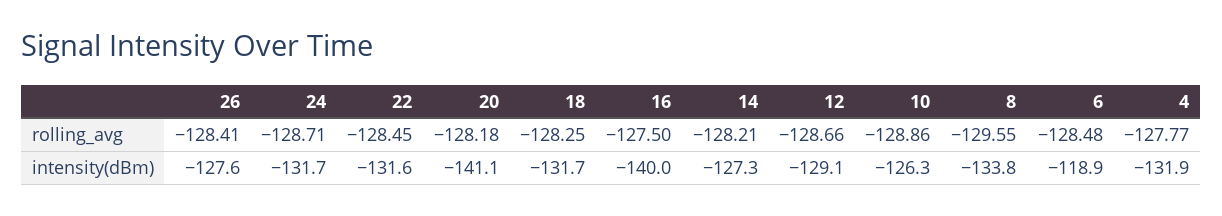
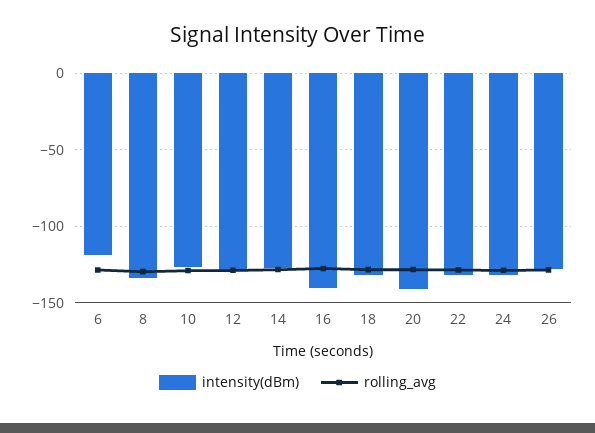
rolling_avg, 4: -127.77 -> none
intensity(dBm), 4: -131.9 -> none

